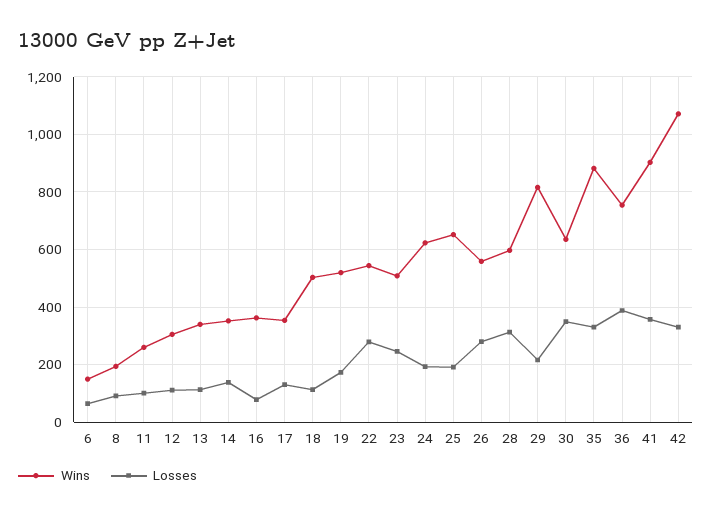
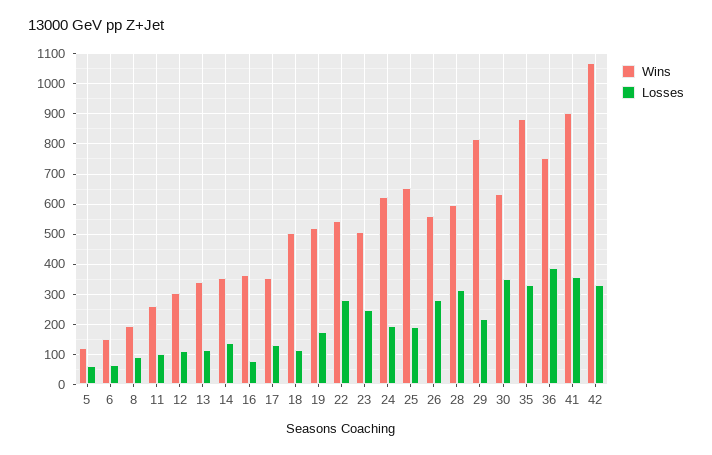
Wins, 5: none -> 120
Losses, 5: none -> 60

